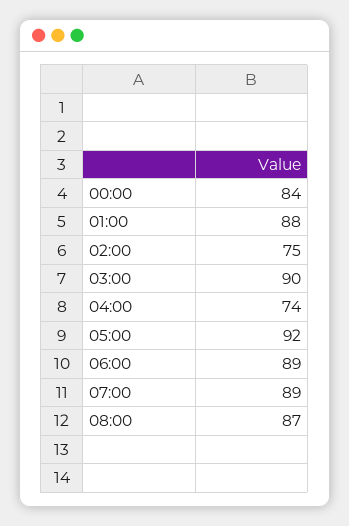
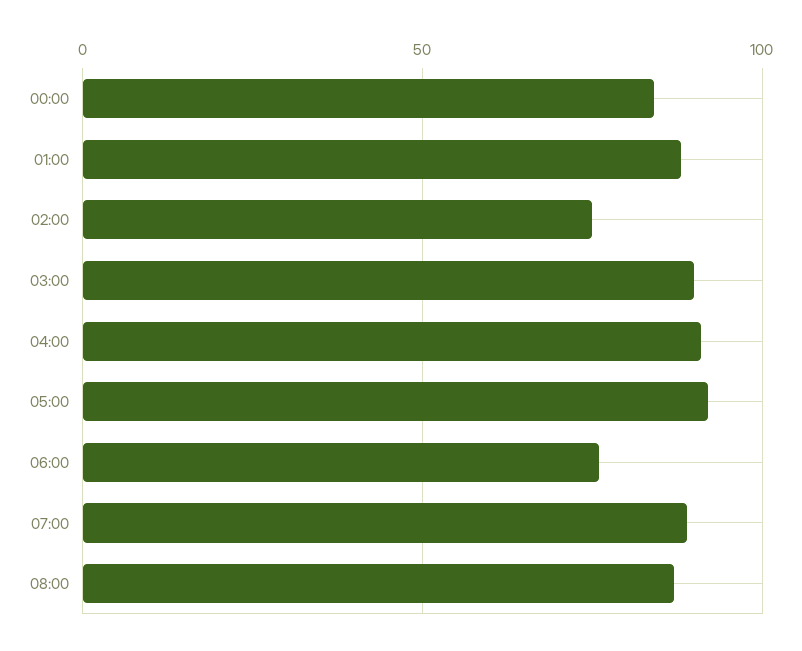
04:00: 74 -> 90
06:00: 89 -> 75

